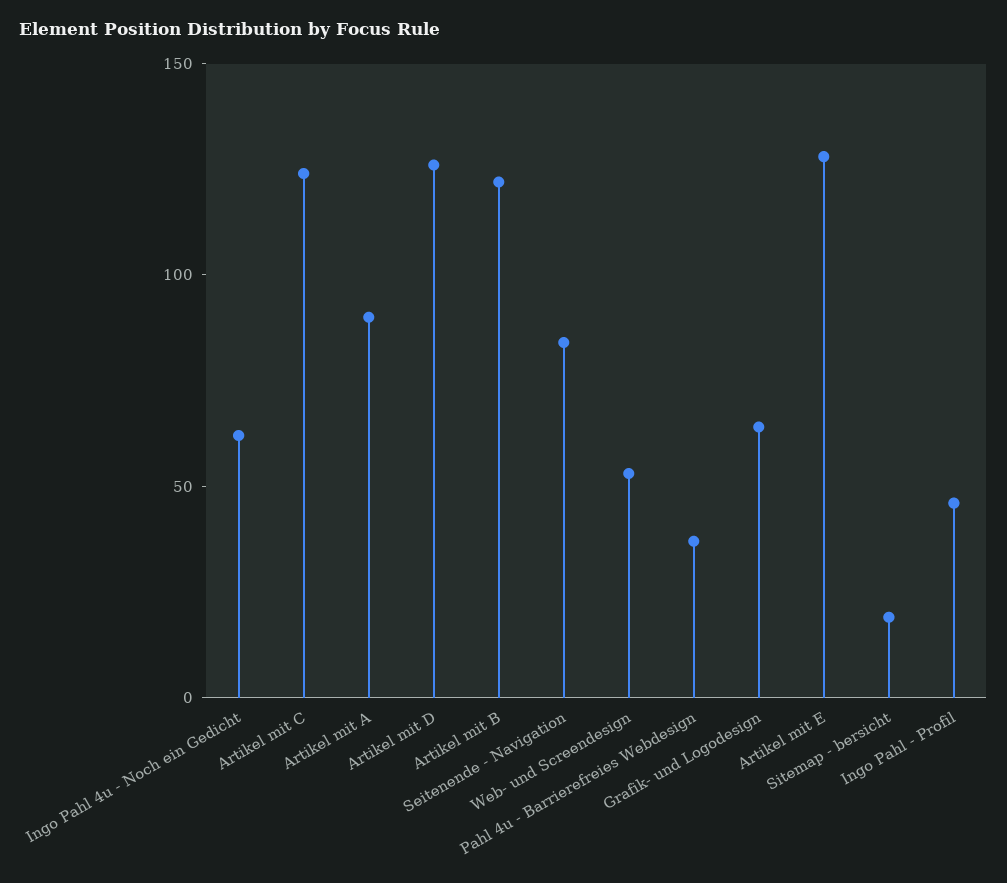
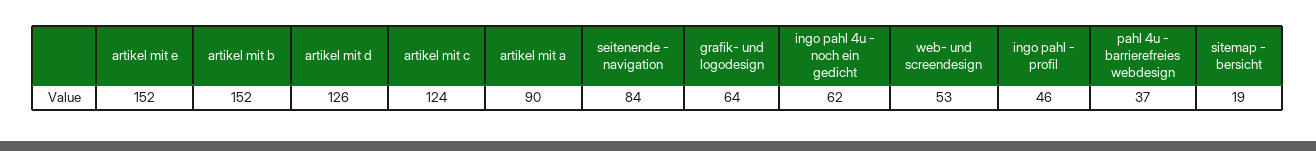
Artikel mit B: 120 -> 152
Artikel mit E: 130 -> 152

